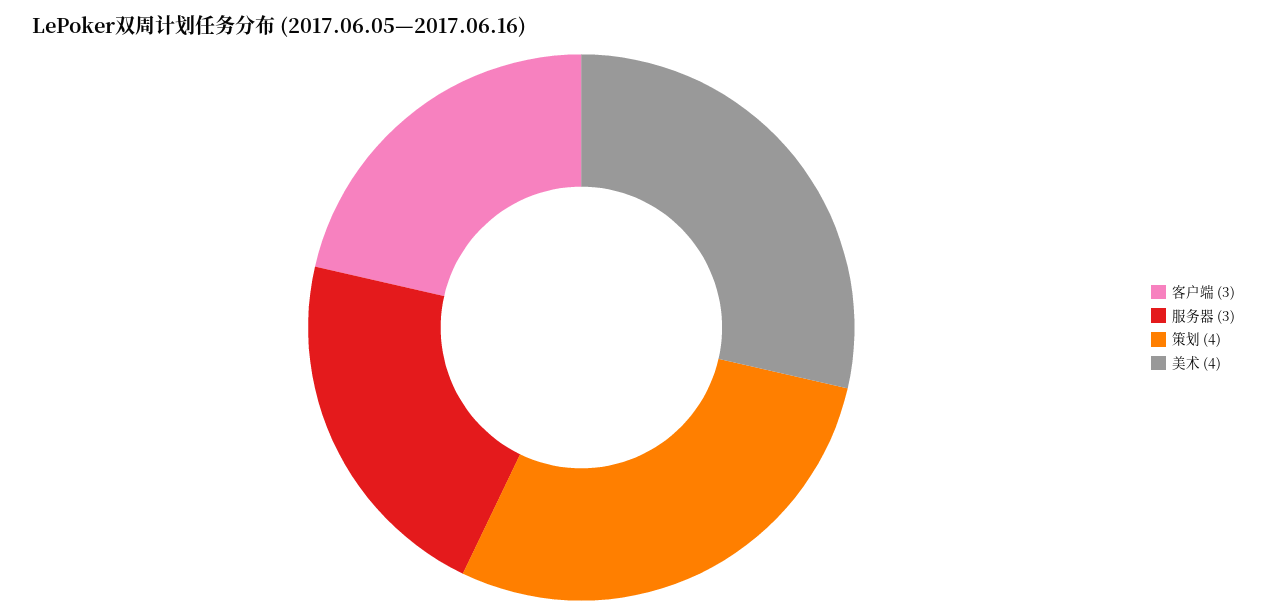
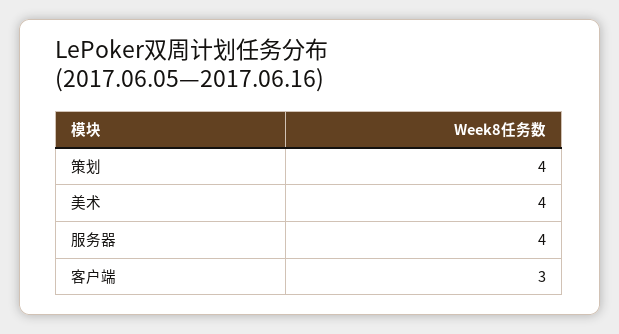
服务器: 3 -> 4

